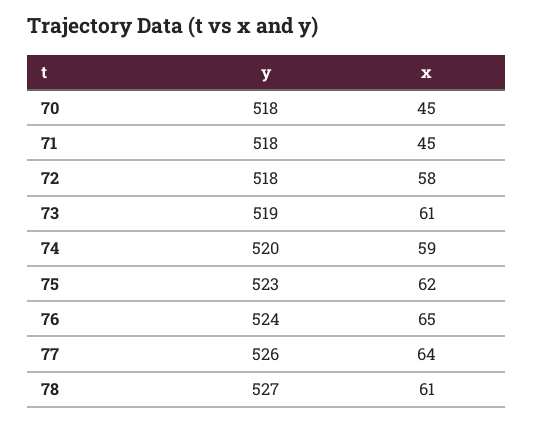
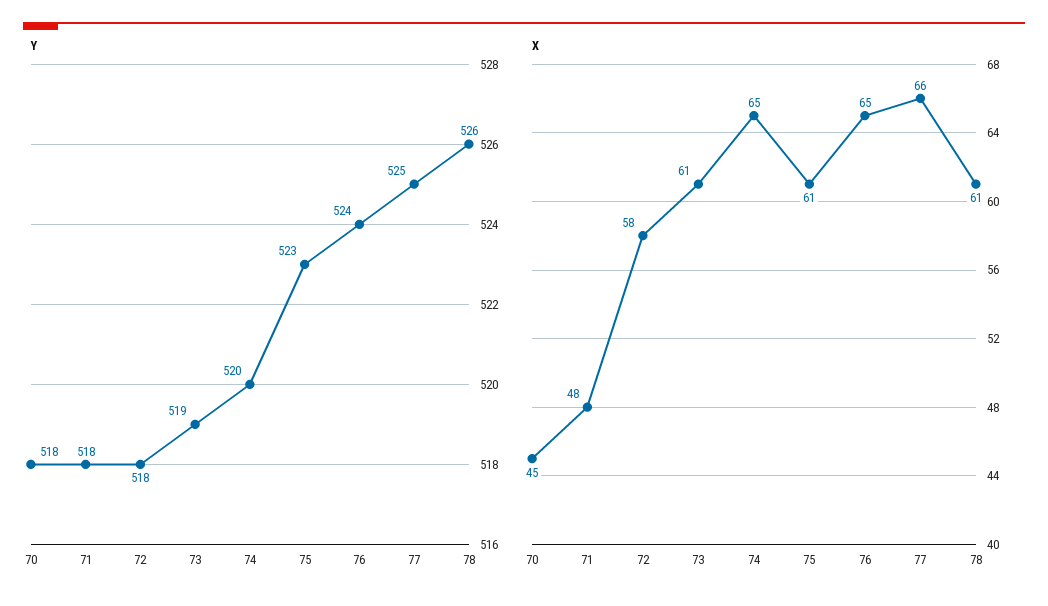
x, 71: 45 -> 48
x, 74: 59 -> 65
x, 75: 62 -> 61
y, 77: 526 -> 525
x, 77: 64 -> 66
y, 78: 527 -> 526

